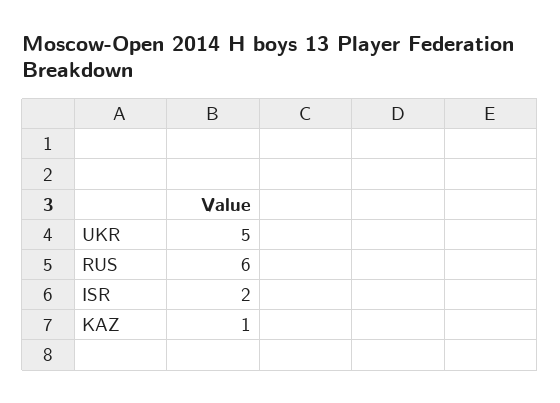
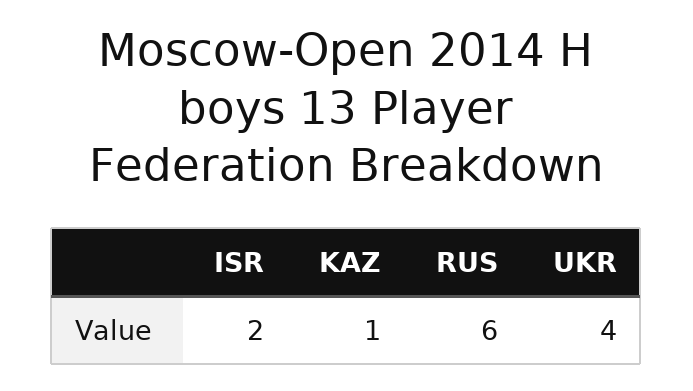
UKR: 5 -> 4

